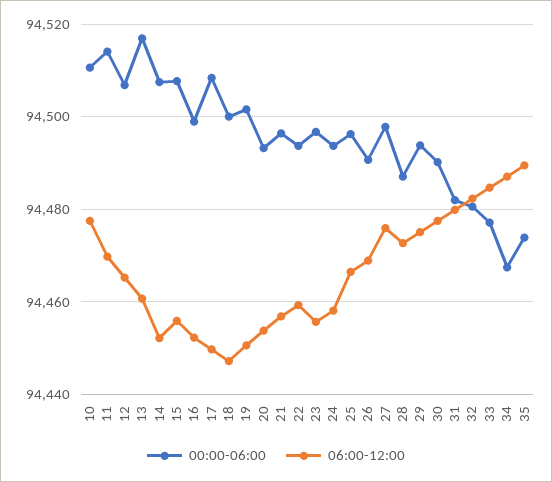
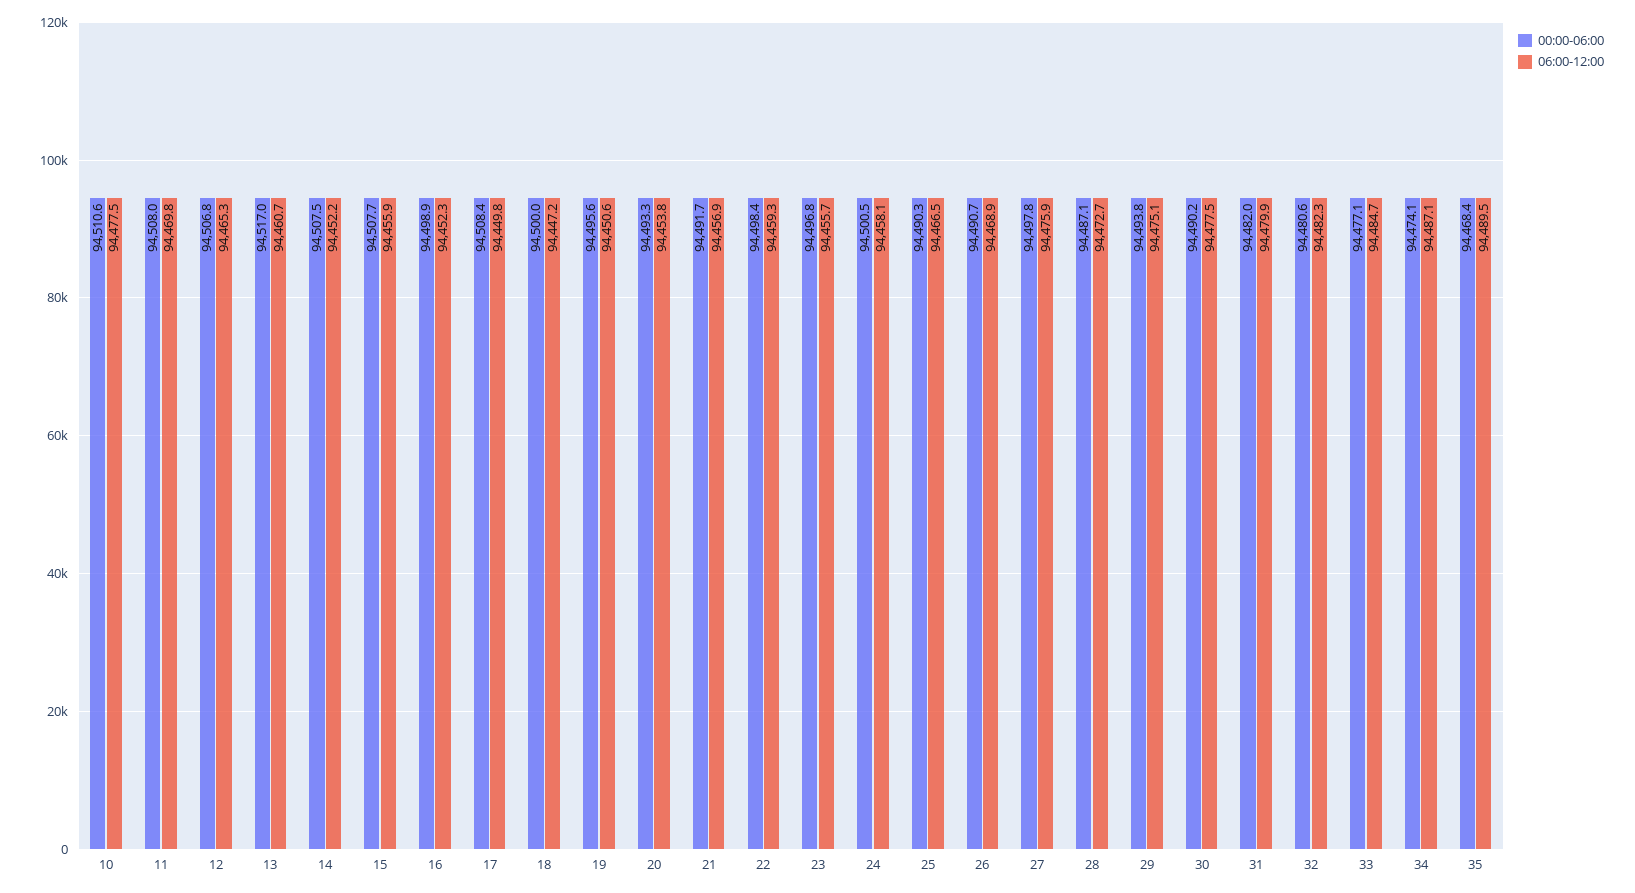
00:00-06:00, 11: 94514 -> 94508
00:00-06:00, 19: 94502 -> 94495.6
00:00-06:00, 21: 94496 -> 94491.7
00:00-06:00, 22: 94494 -> 94498.4
00:00-06:00, 24: 94494 -> 94500.5
00:00-06:00, 25: 94496 -> 94490.3
00:00-06:00, 34: 94468 -> 94474.1
00:00-06:00, 35: 94474 -> 94468.4

